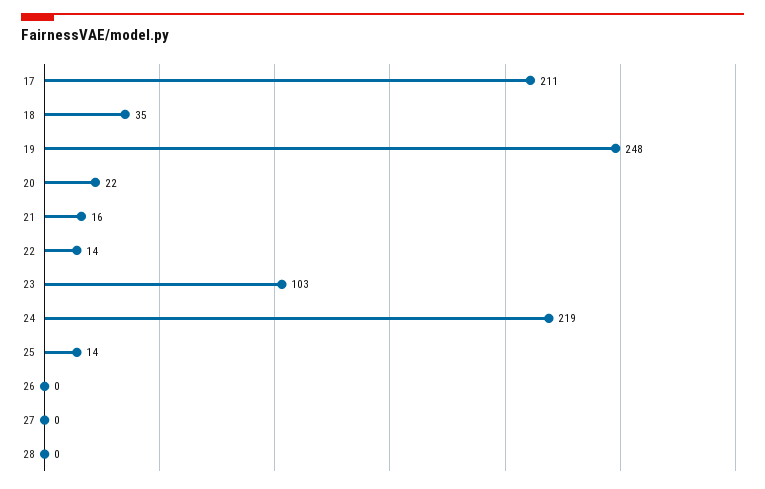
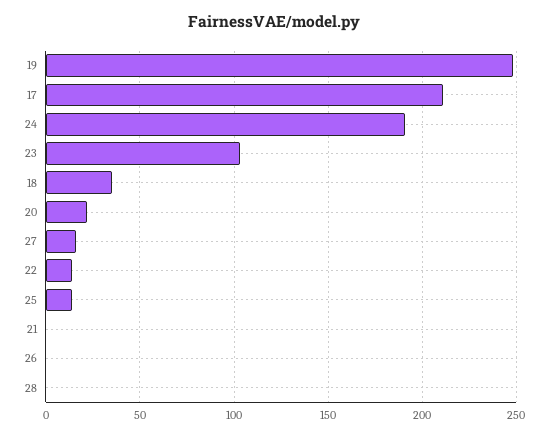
21: 16 -> 0
24: 219 -> 190
27: 0 -> 15

